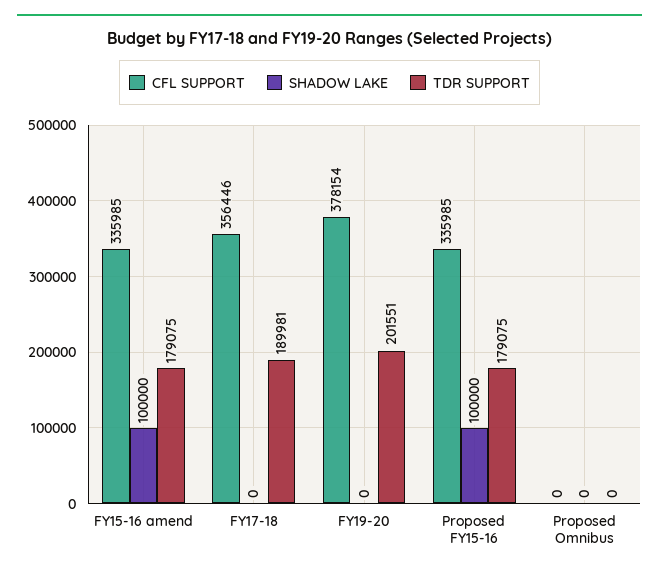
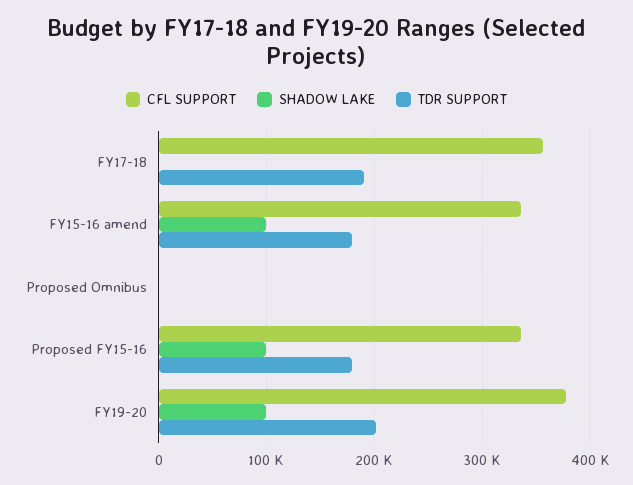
SHADOW LAKE, FY19-20: 0 -> 100000

